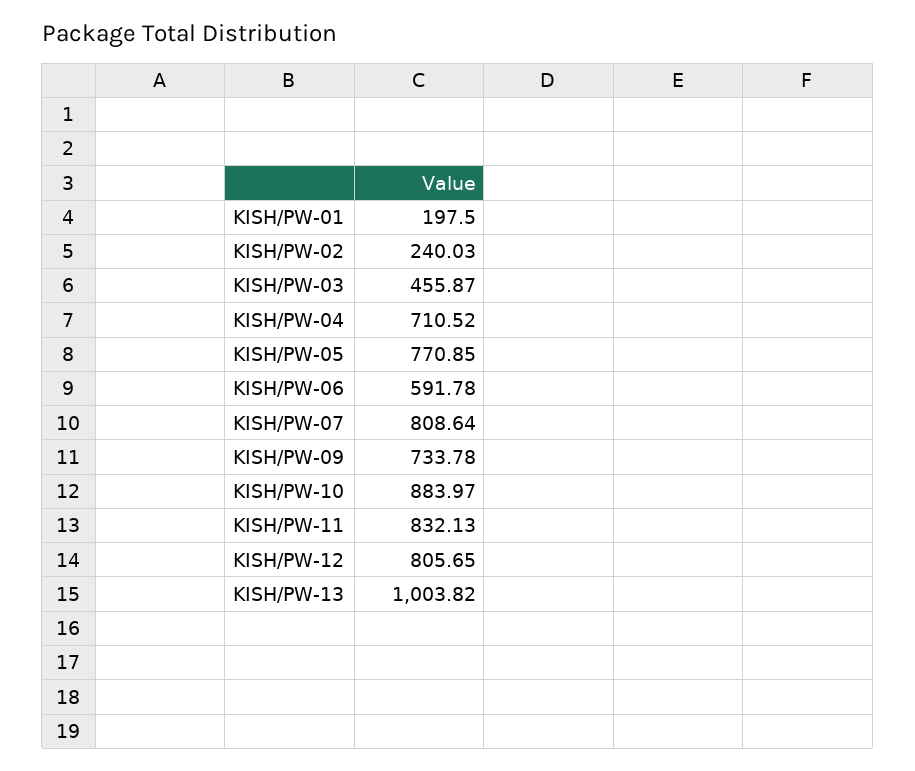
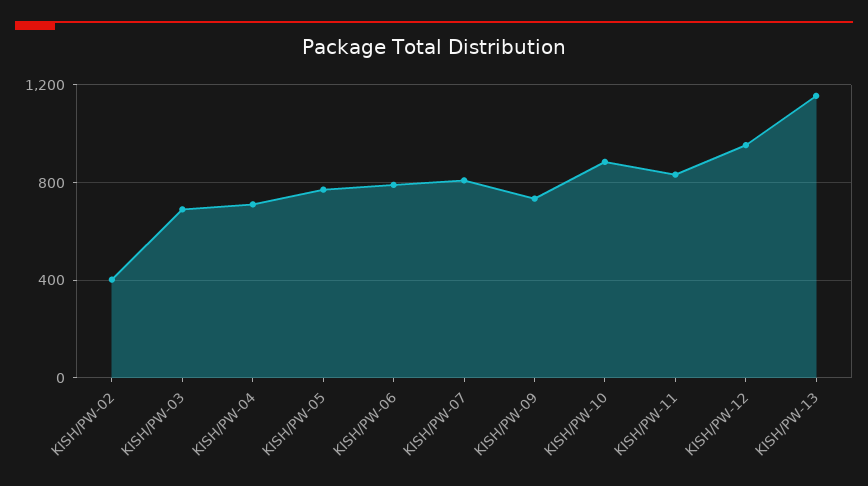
KISH/PW-01: 197.5 -> none
KISH/PW-02: 240.03 -> 400
KISH/PW-03: 455.87 -> 700
KISH/PW-06: 591.78 -> 800
KISH/PW-12: 805.65 -> 950
KISH/PW-13: 1003.82 -> 1150

